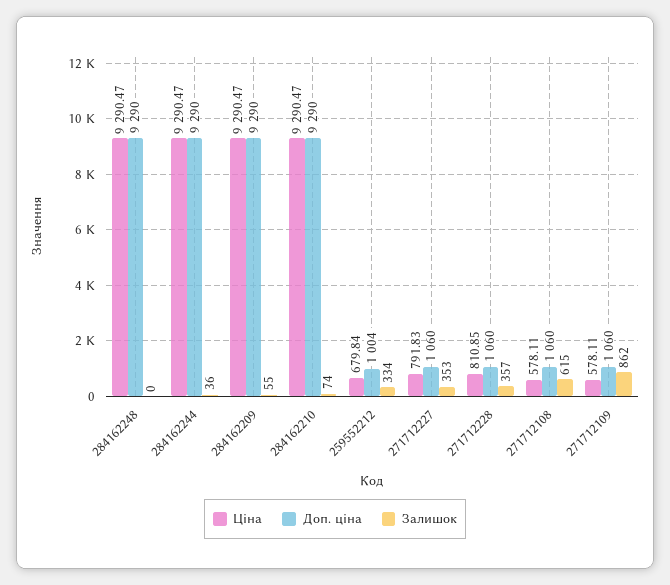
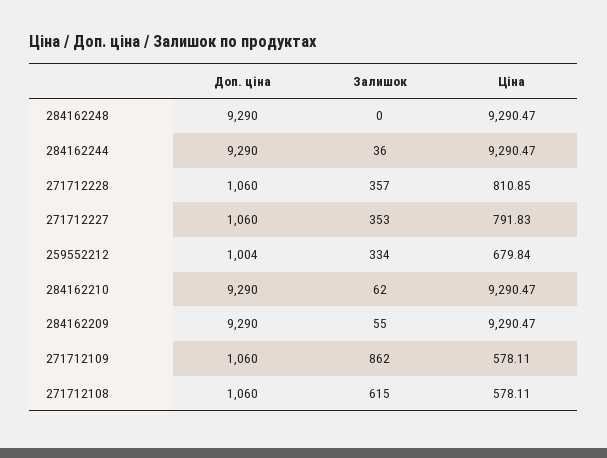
Залишок, 284162210: 74 -> 62

